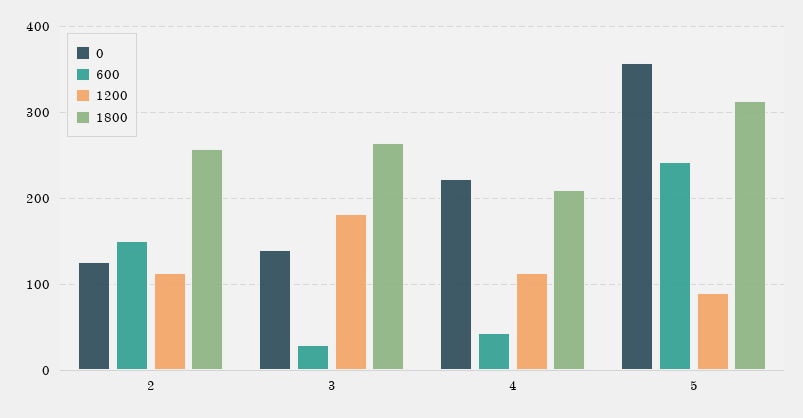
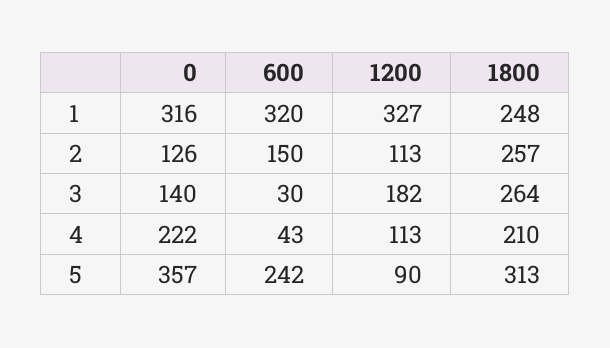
0, 1: none -> 316
600, 1: none -> 320
1200, 1: none -> 327
1800, 1: none -> 248

